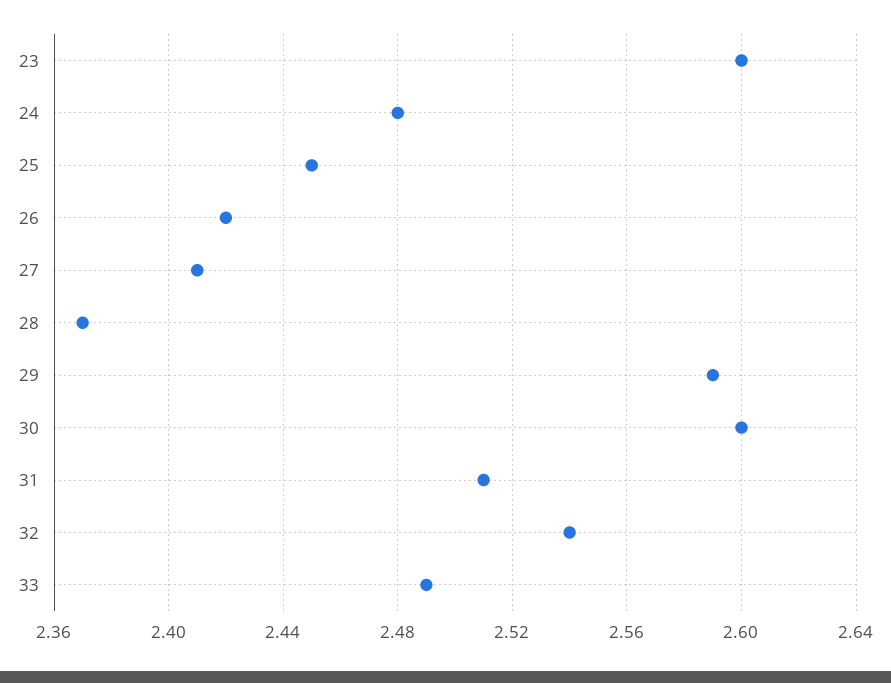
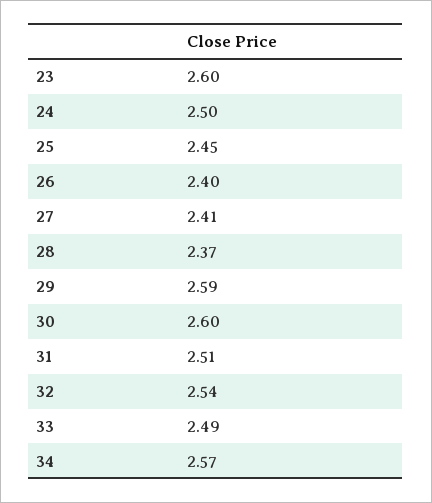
24: 2.48 -> 2.5
26: 2.42 -> 2.4
34: none -> 2.57

